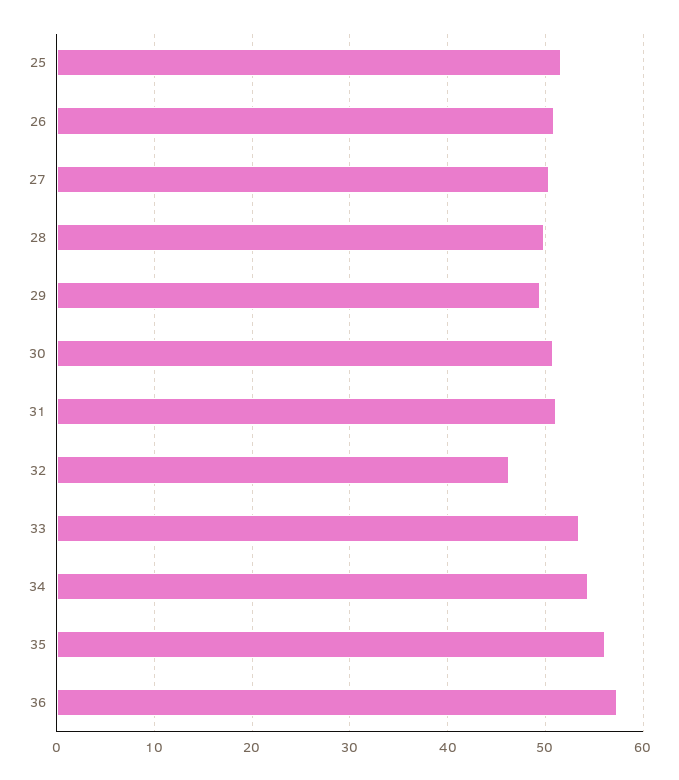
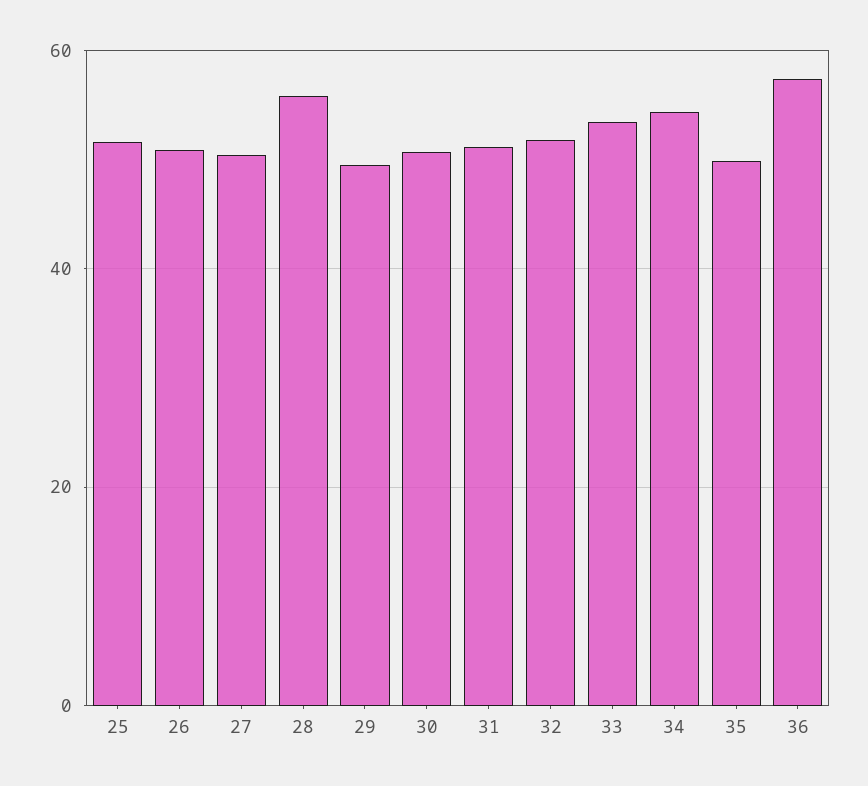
28: 50 -> 56
32: 46 -> 52
35: 56 -> 50

